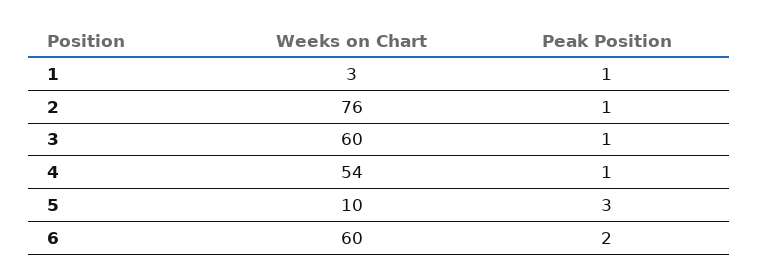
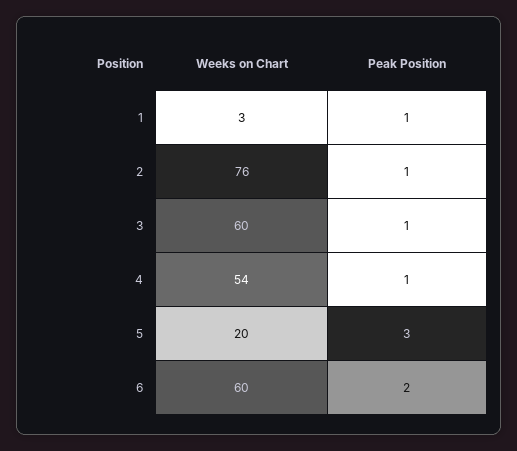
Weeks on Chart, 5: 10 -> 20

